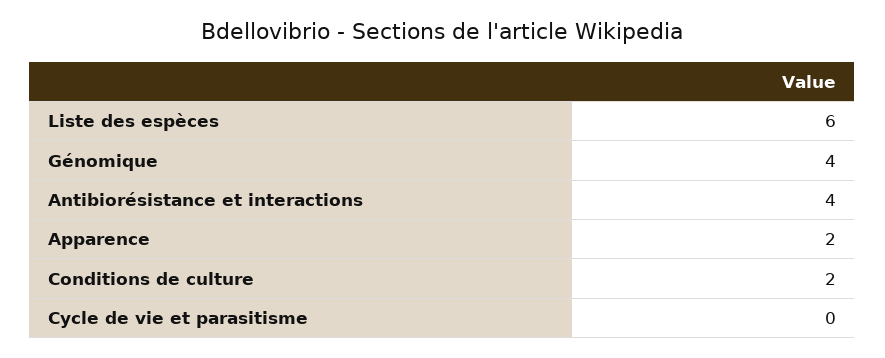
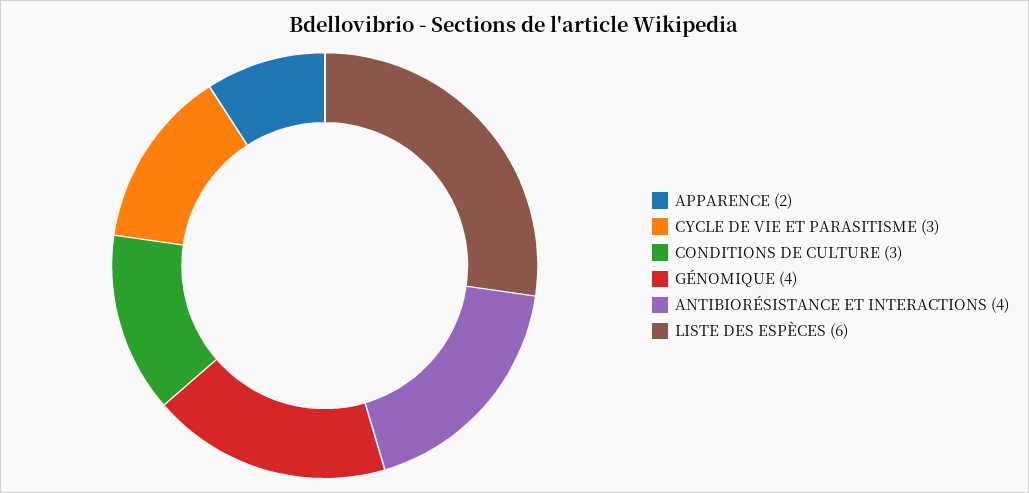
Conditions de culture: 2 -> 3
Cycle de vie et parasitisme: 0 -> 3

